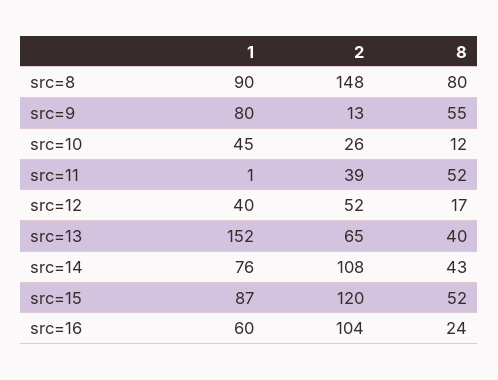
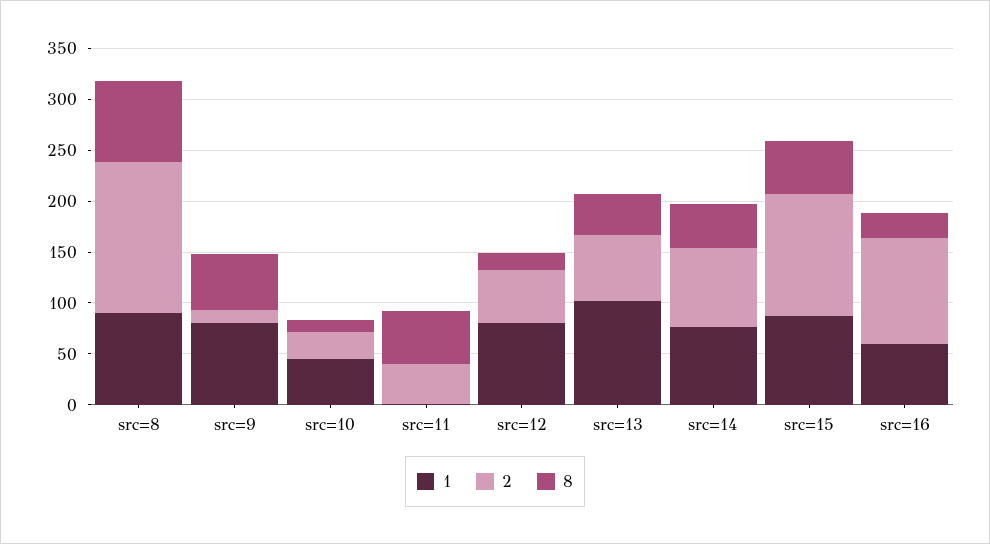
1, src=12: 40 -> 80
1, src=13: 152 -> 100
2, src=14: 108 -> 80

